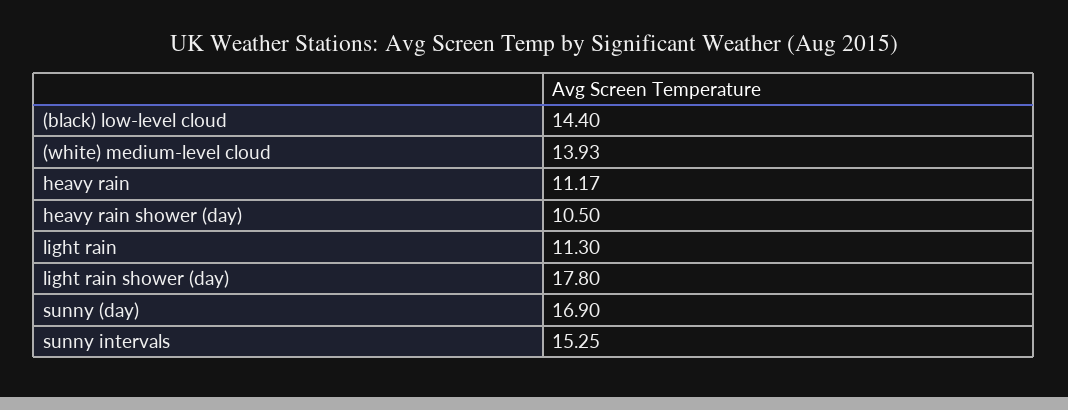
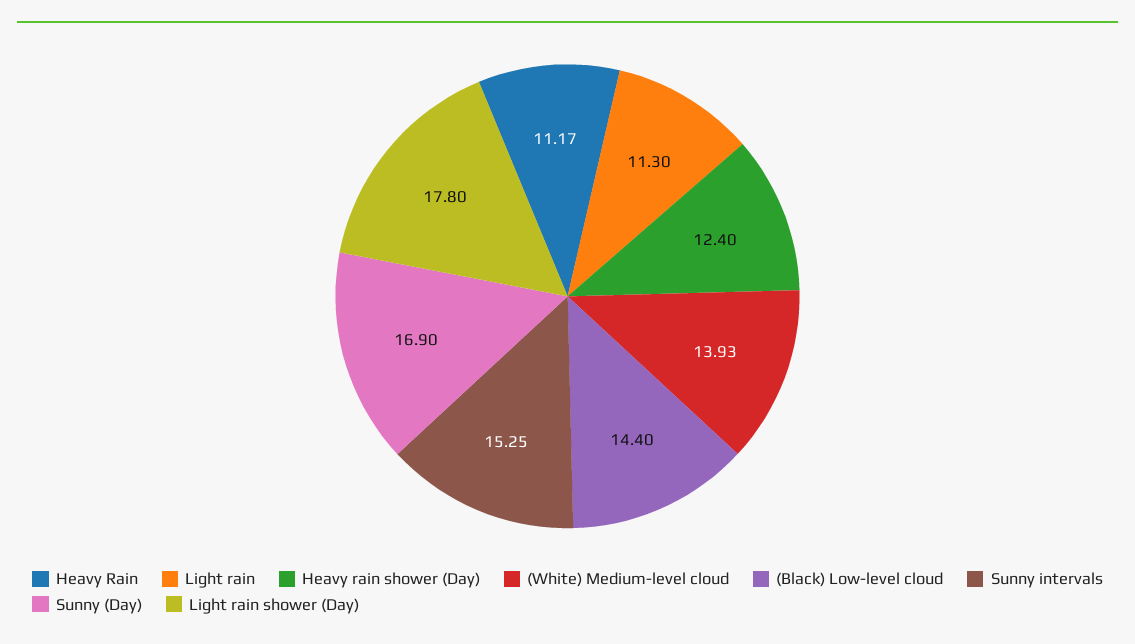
heavy rain shower (day): 10.5 -> 12.4

